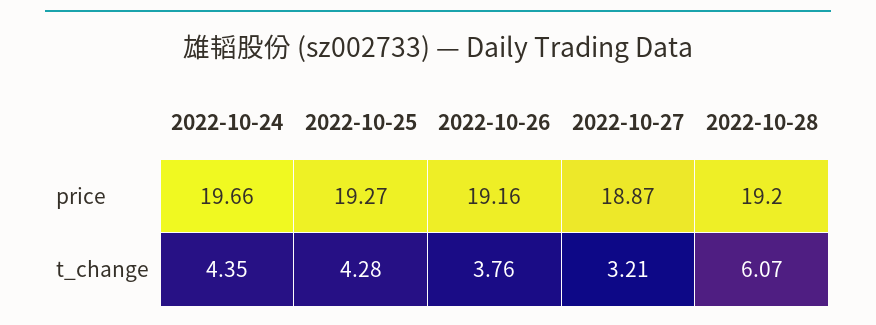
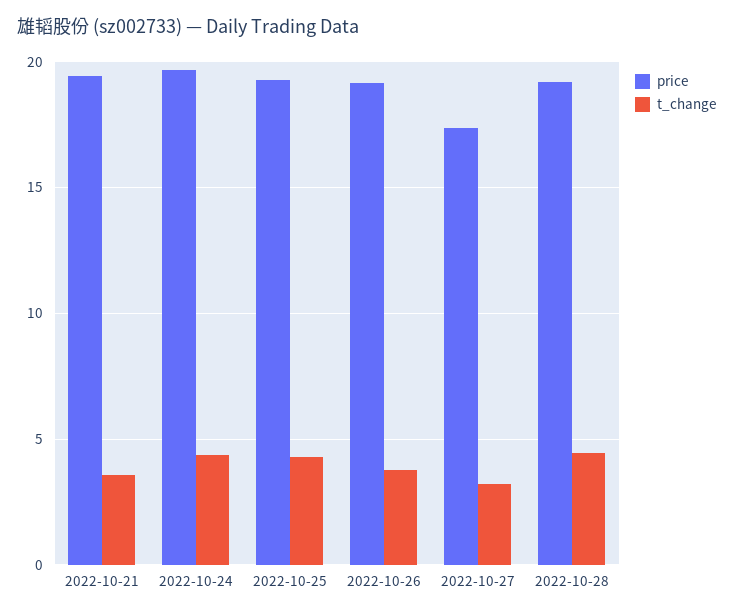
price, 2022-10-27: 18.87 -> 17.5
t_change, 2022-10-28: 6.07 -> 4.5
price, 2022-10-21: none -> 19.5
t_change, 2022-10-21: none -> 3.5

